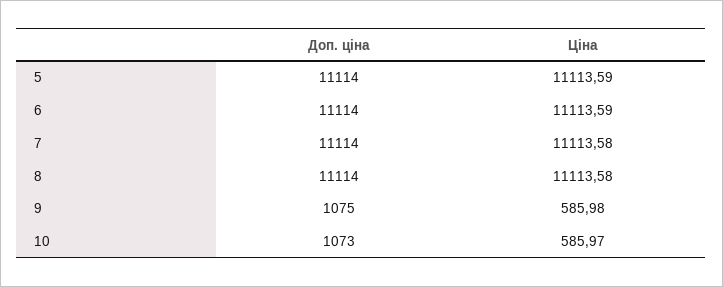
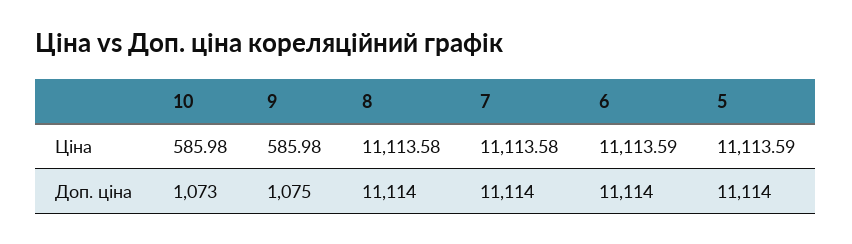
Ціна, 10: 585.97 -> 585.98

